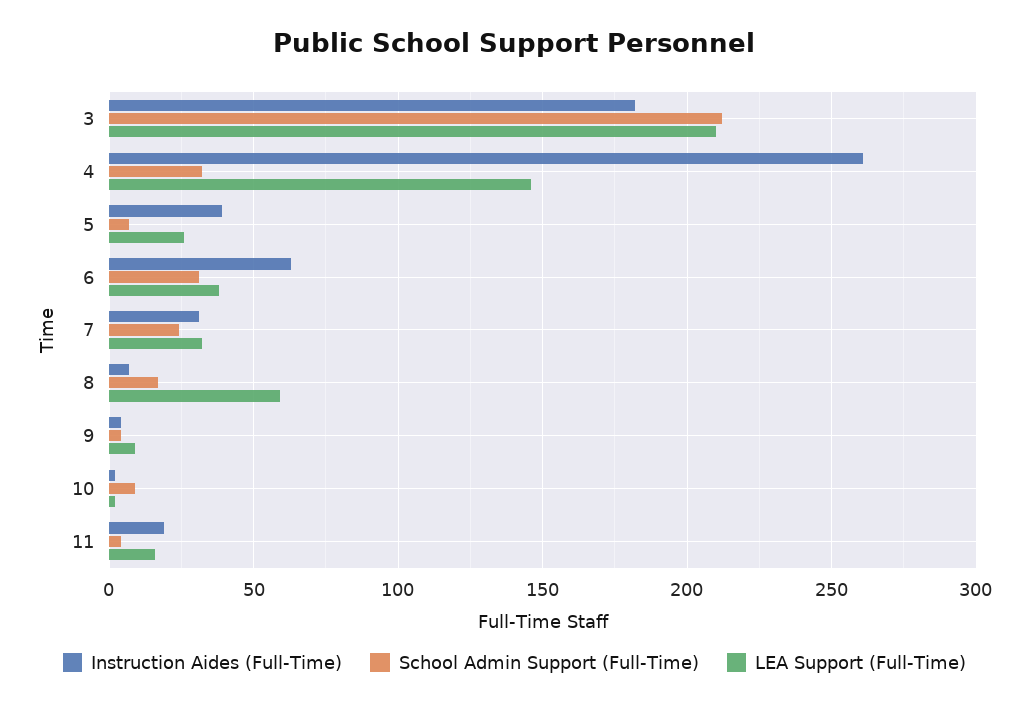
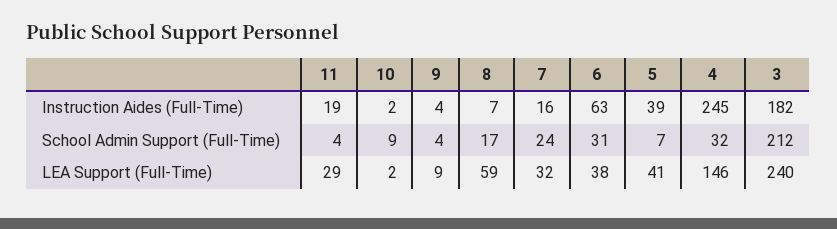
LEA Support (Full-Time), 3: 210 -> 240
Instruction Aides (Full-Time), 4: 260 -> 245
LEA Support (Full-Time), 5: 25 -> 41
Instruction Aides (Full-Time), 7: 30 -> 16
LEA Support (Full-Time), 11: 15 -> 29

